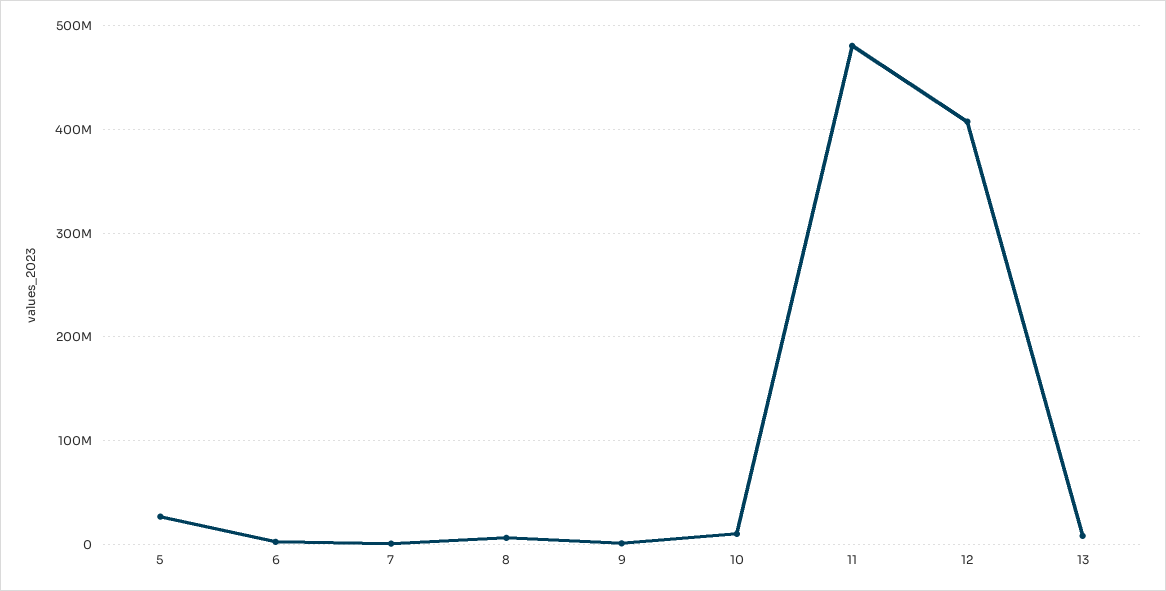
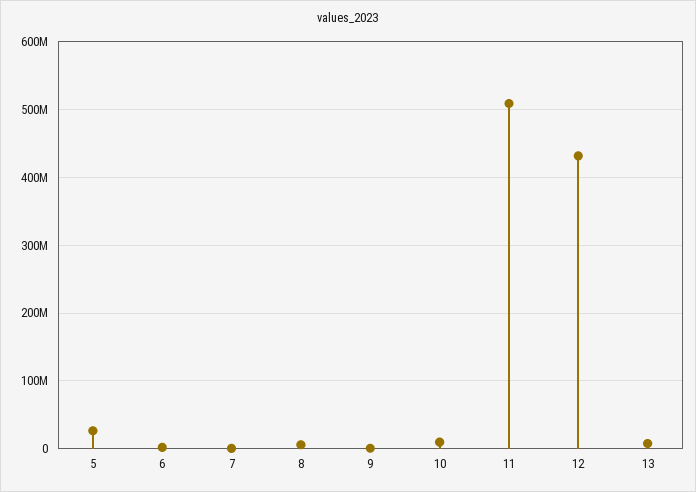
11: 480000000 -> 510000000
12: 410000000 -> 430000000

